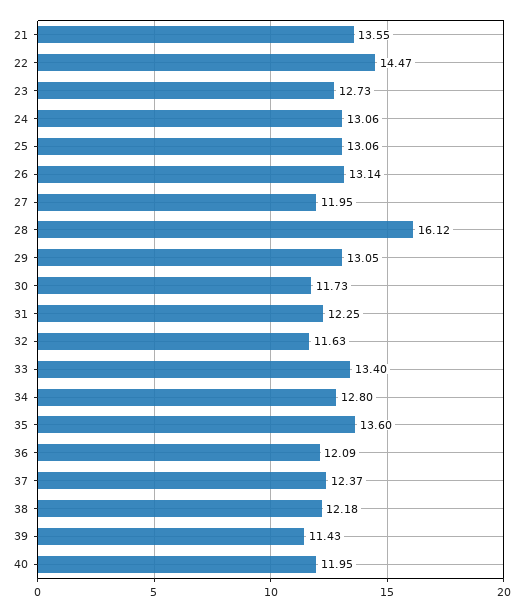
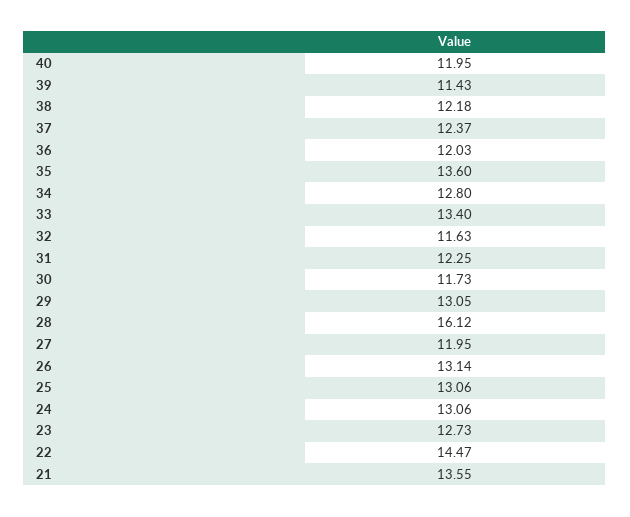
36: 12.09 -> 12.03

